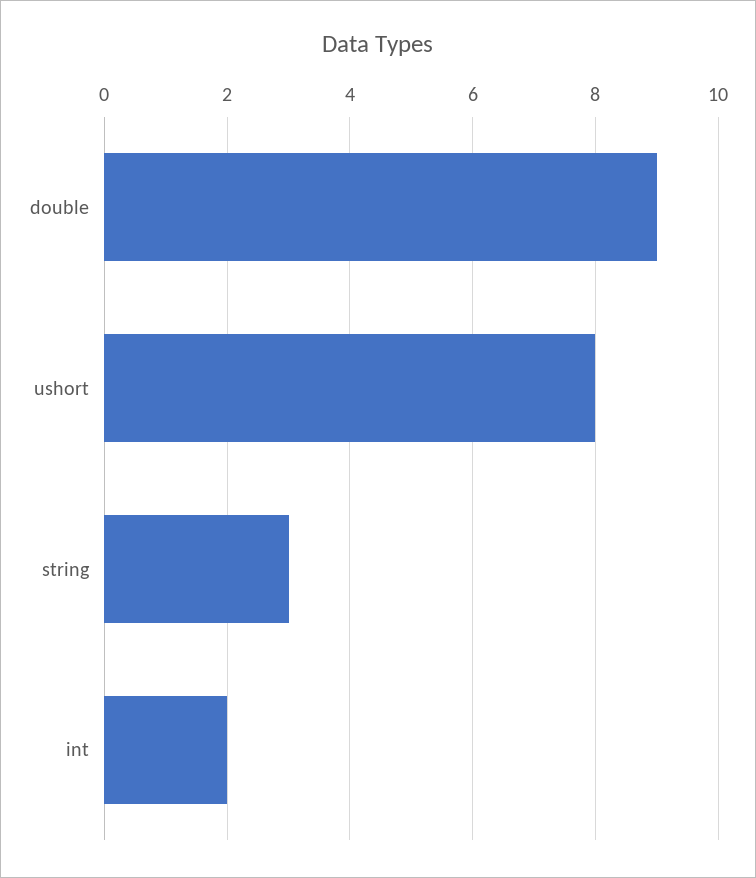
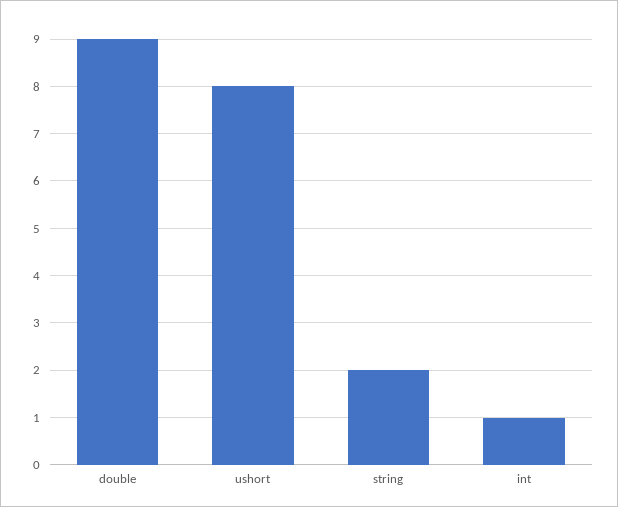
string: 3 -> 2
int: 2 -> 1

